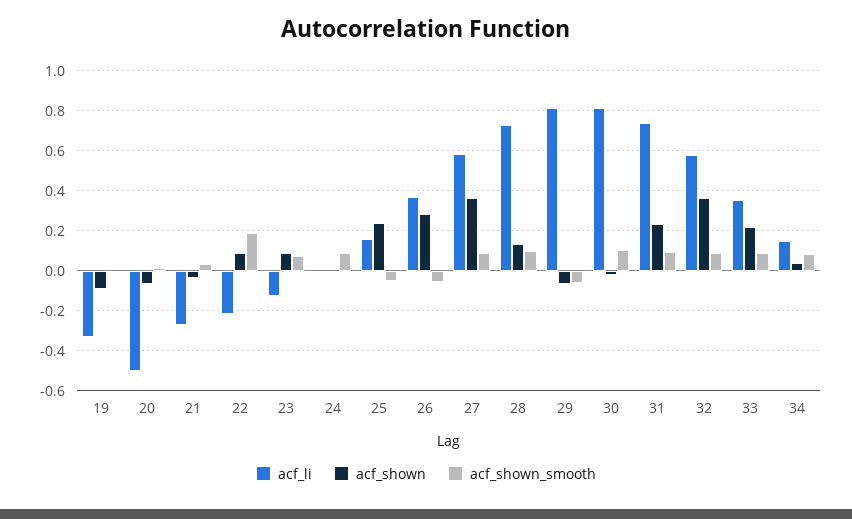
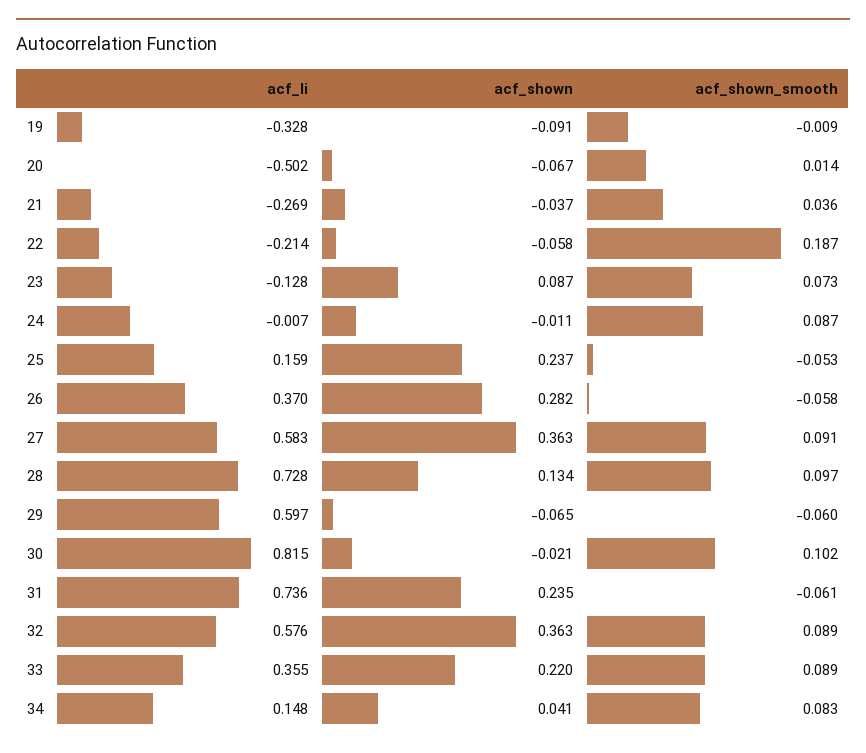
acf_shown, 22: 0.1 -> -0.058
acf_li, 29: 0.8 -> 0.597
acf_shown_smooth, 31: 0.1 -> -0.061

